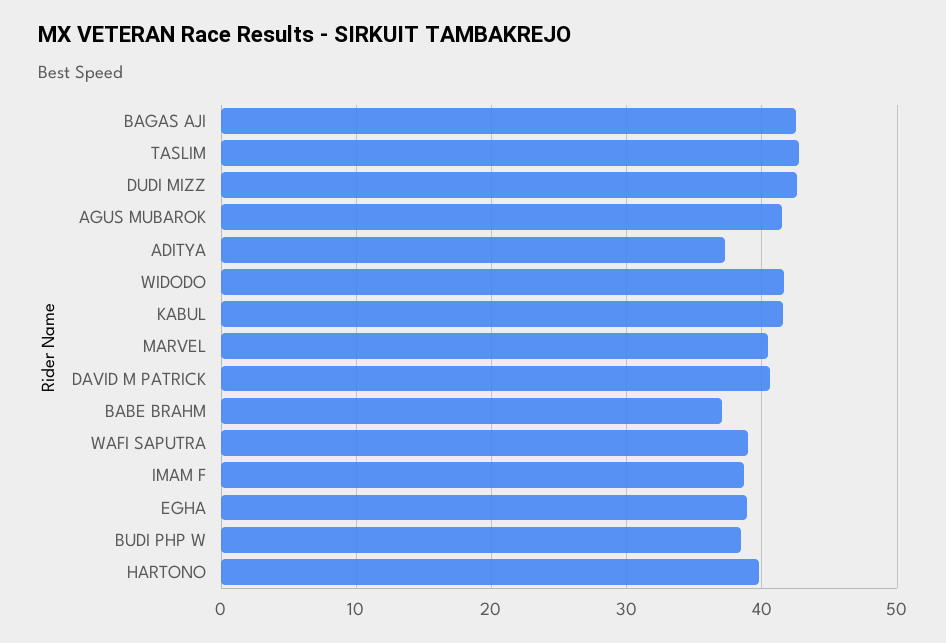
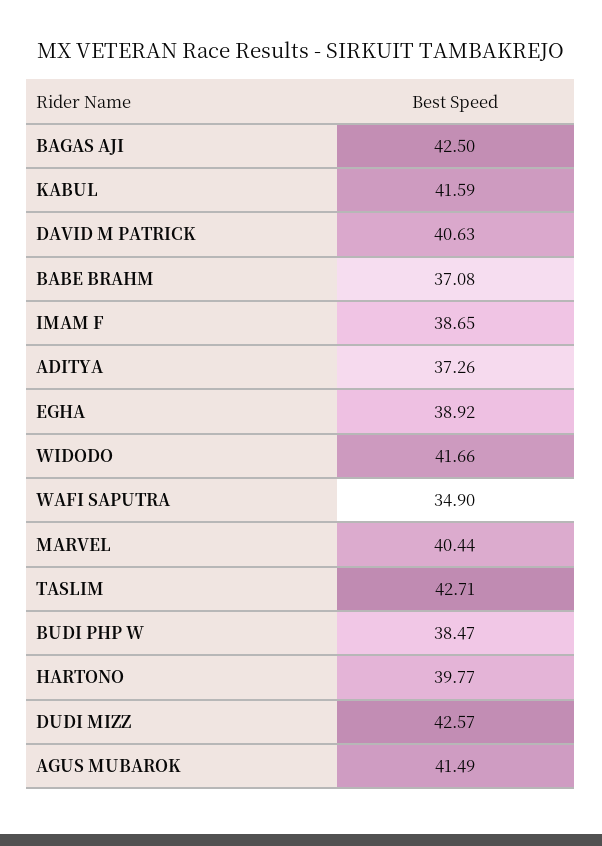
WAFI SAPUTRA: 39 -> 34.9

